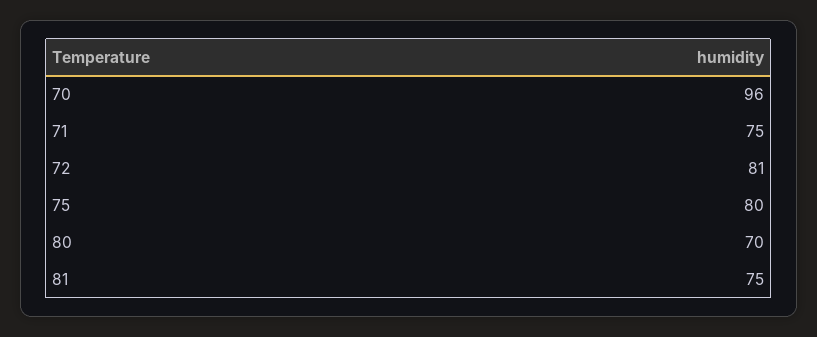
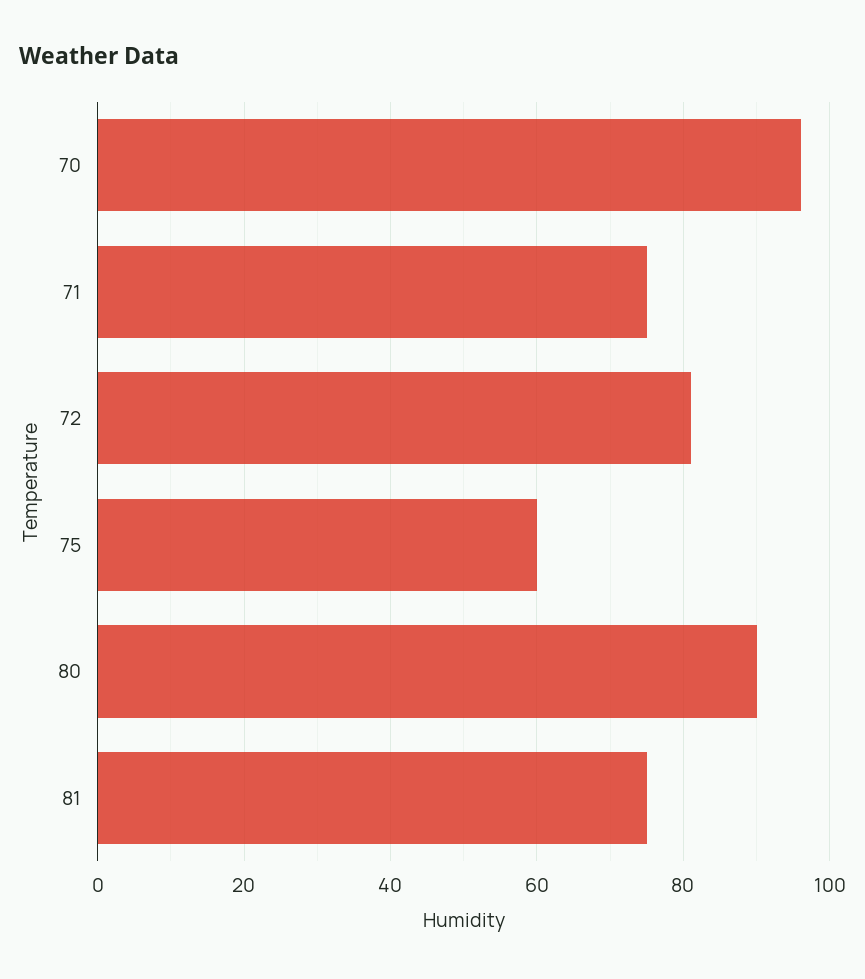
75: 80 -> 60
80: 70 -> 90

